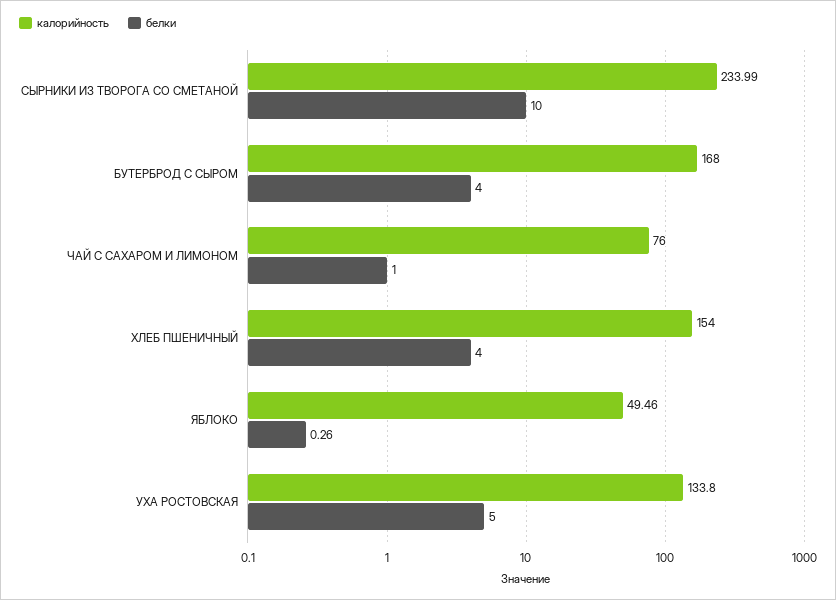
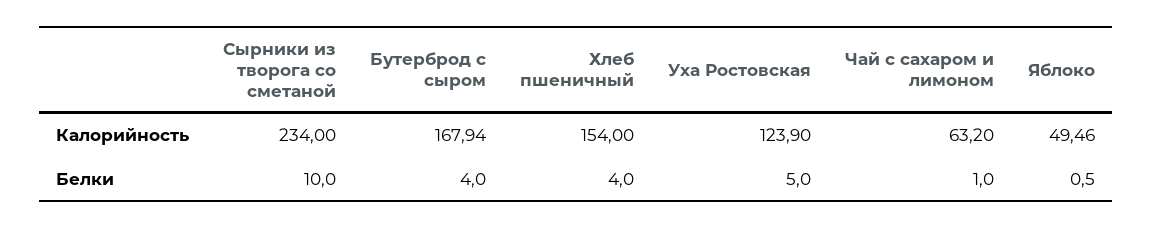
калорийность, СЫРНИКИ ИЗ ТВОРОГА СО СМЕТАНОЙ: 233.99 -> 234
калорийность, БУТЕРБРОД С СЫРОМ: 168 -> 167.94
калорийность, ЧАЙ С САХАРОМ И ЛИМОНОМ: 76 -> 63.2
белки, ЯБЛОКО: 0.26 -> 0.5
калорийность, УХА РОСТОВСКАЯ: 133.8 -> 123.9

